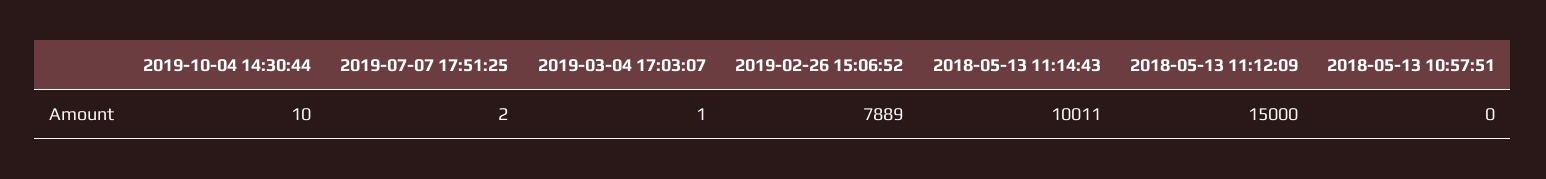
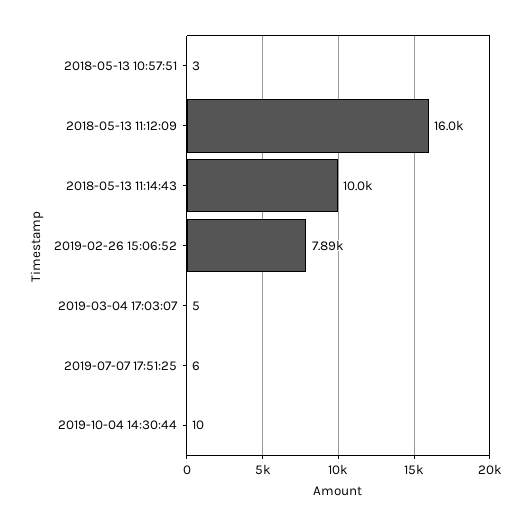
2019-07-07 17:51:25: 2 -> 6
2019-03-04 17:03:07: 1 -> 5
2018-05-13 11:12:09: 15000 -> 16000
2018-05-13 10:57:51: 0 -> 3

